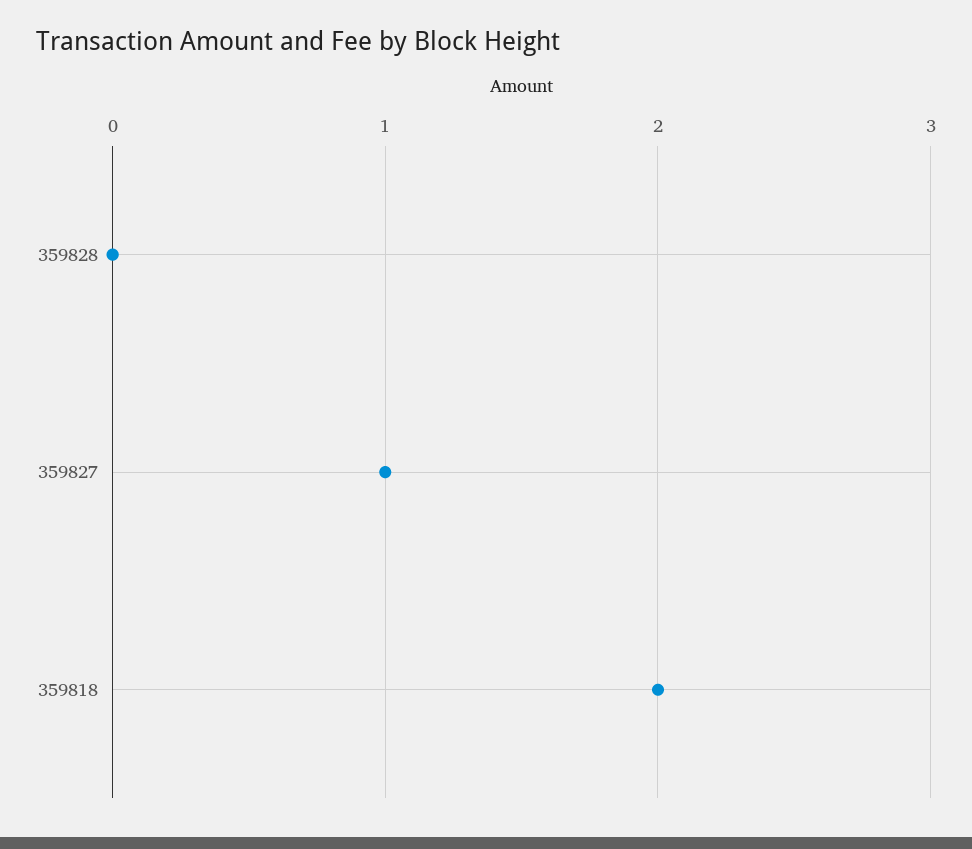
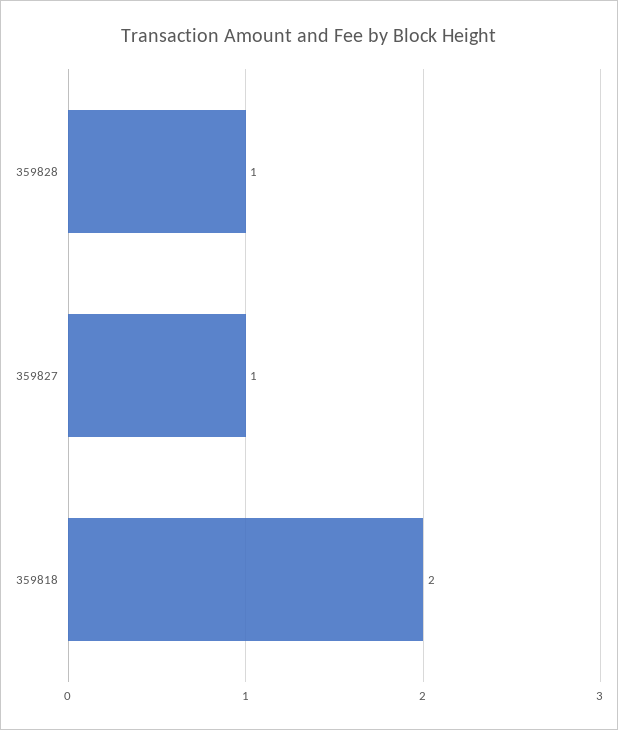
359828: 0 -> 1

